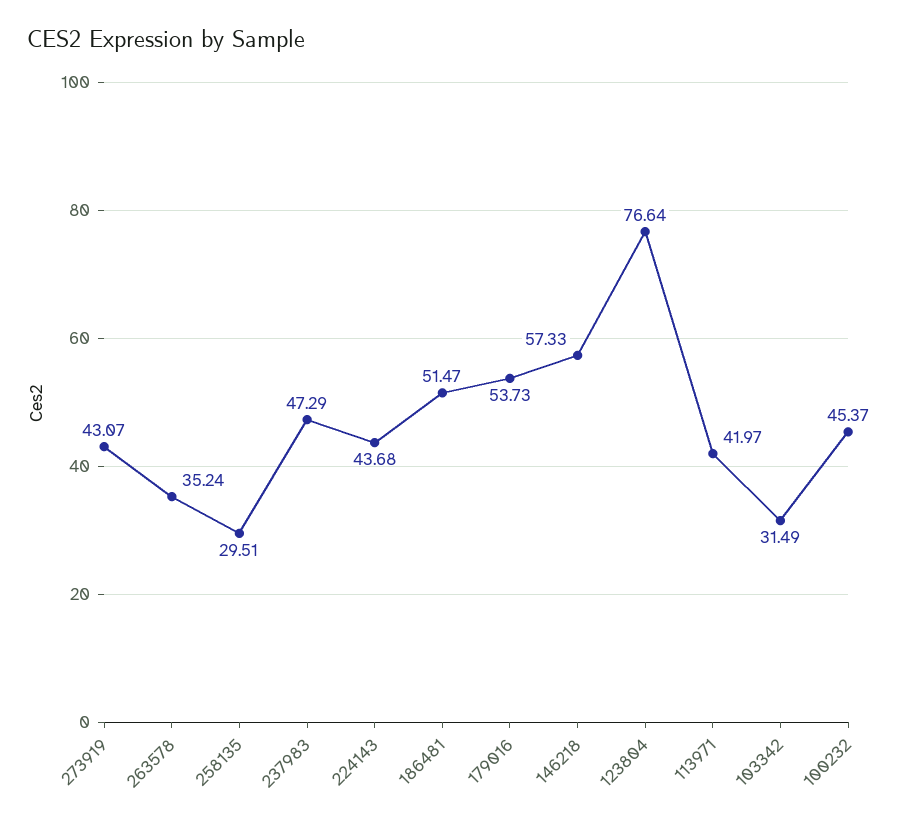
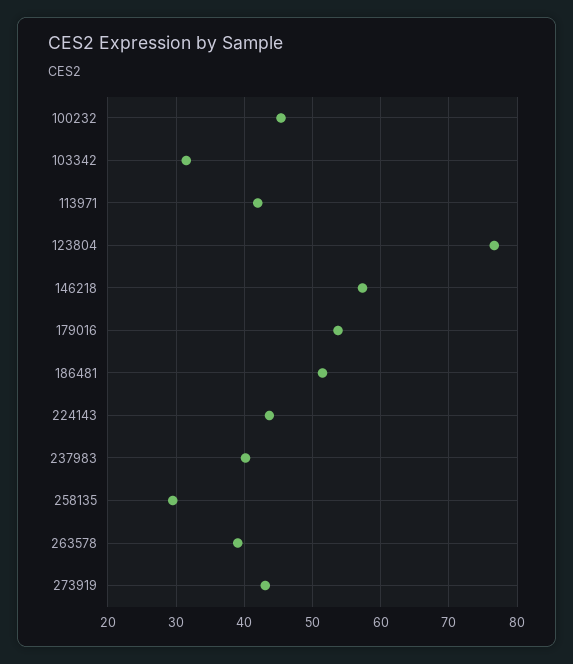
263578: 35.24 -> 39
237983: 47.29 -> 40

